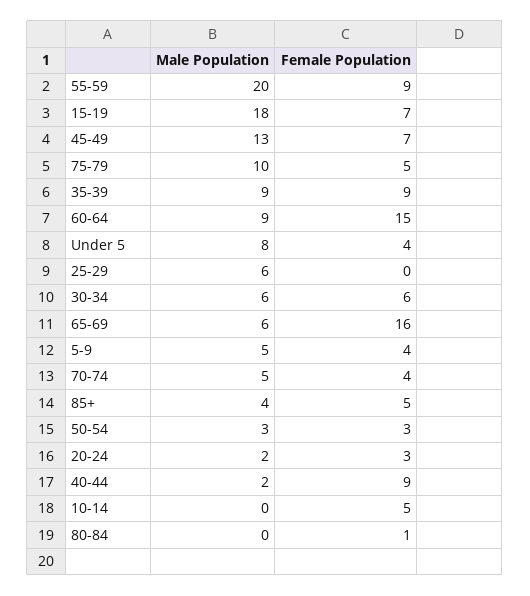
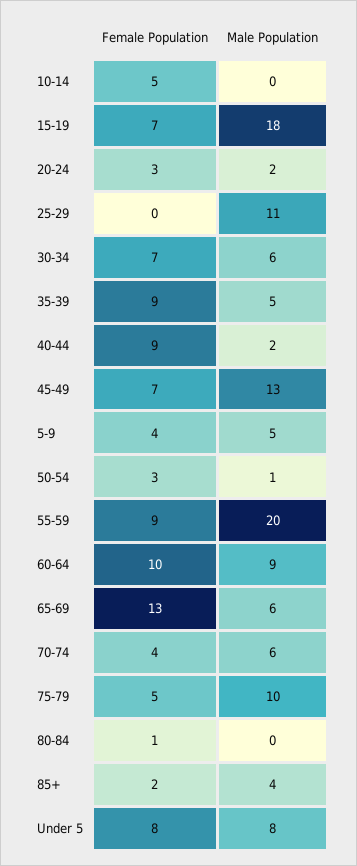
Male Population, 35-39: 9 -> 5
Female Population, 60-64: 15 -> 10
Female Population, Under 5: 4 -> 8
Male Population, 25-29: 6 -> 11
Female Population, 30-34: 6 -> 7
Female Population, 65-69: 16 -> 13
Male Population, 70-74: 5 -> 6
Female Population, 85+: 5 -> 2
Male Population, 50-54: 3 -> 1

